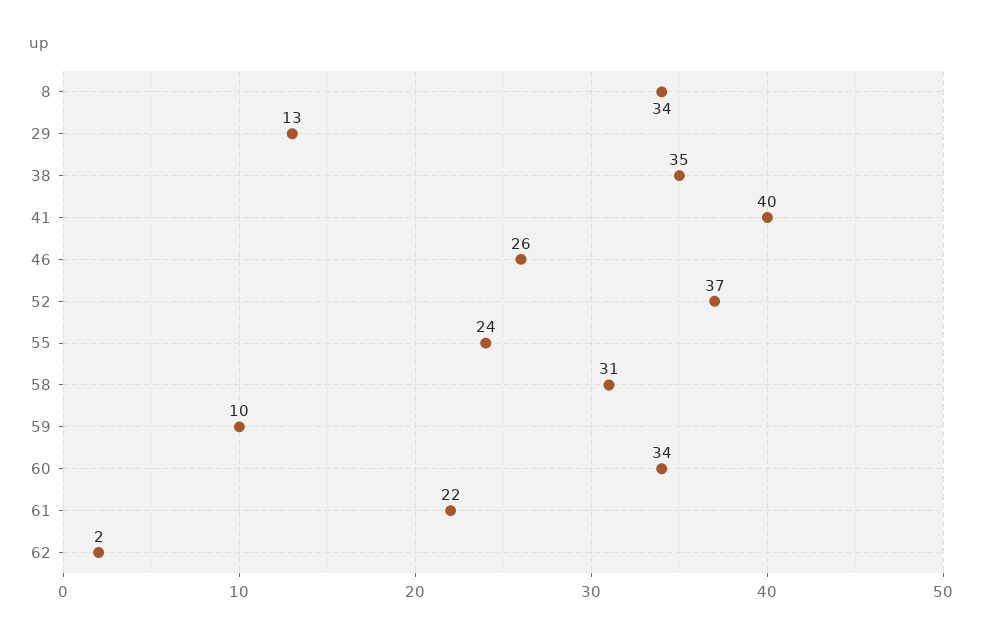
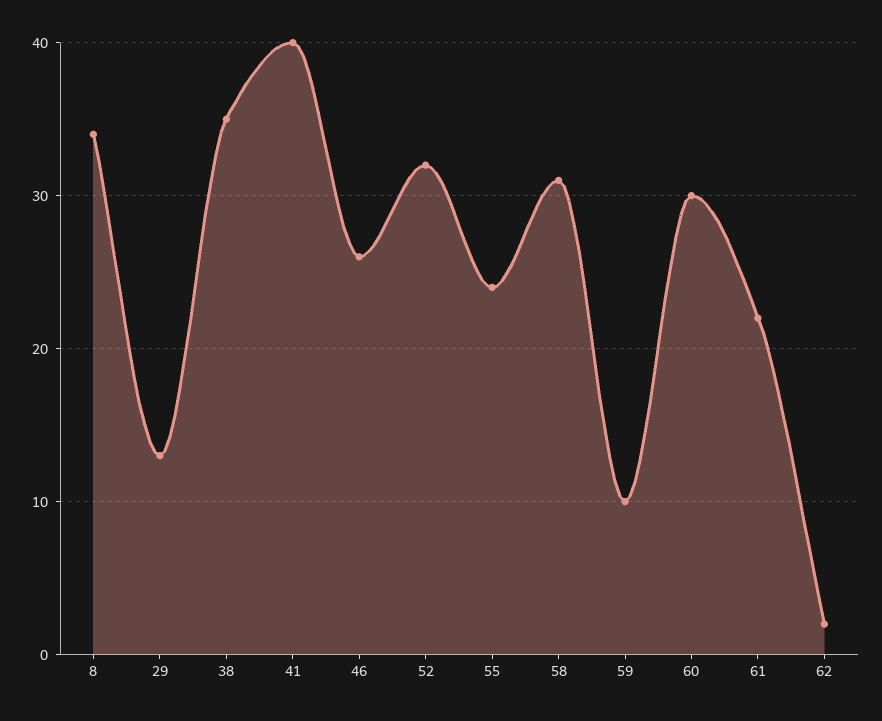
52: 37 -> 32
60: 34 -> 30

